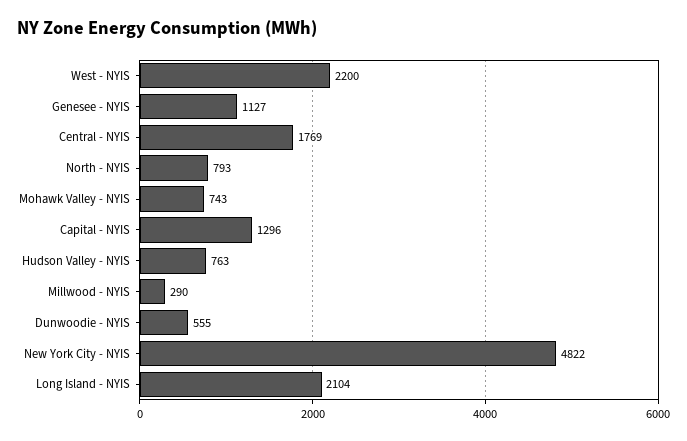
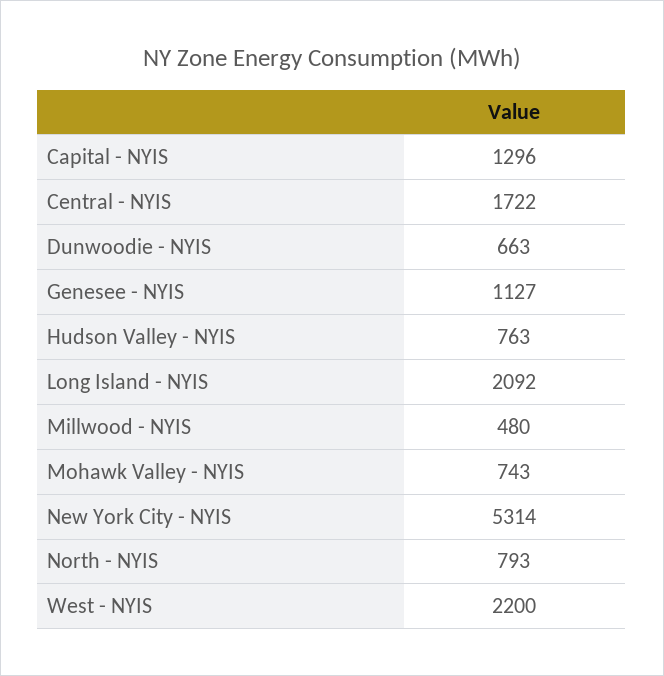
Central - NYIS: 1769 -> 1722
Millwood - NYIS: 290 -> 480
Dunwoodie - NYIS: 555 -> 663
New York City - NYIS: 4822 -> 5314
Long Island - NYIS: 2104 -> 2092

